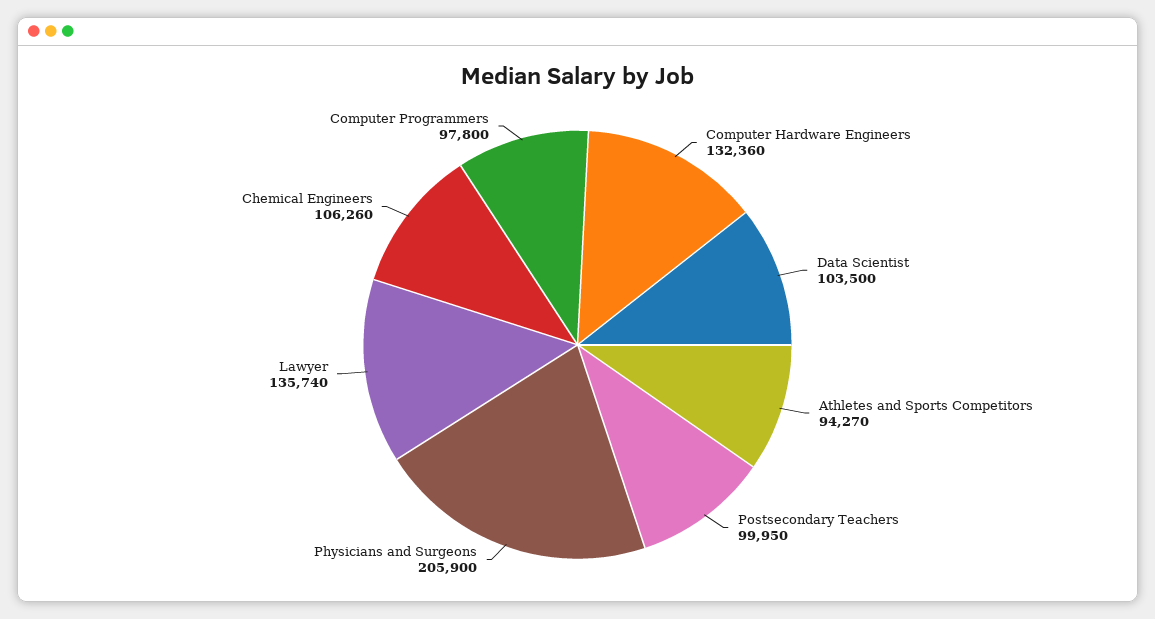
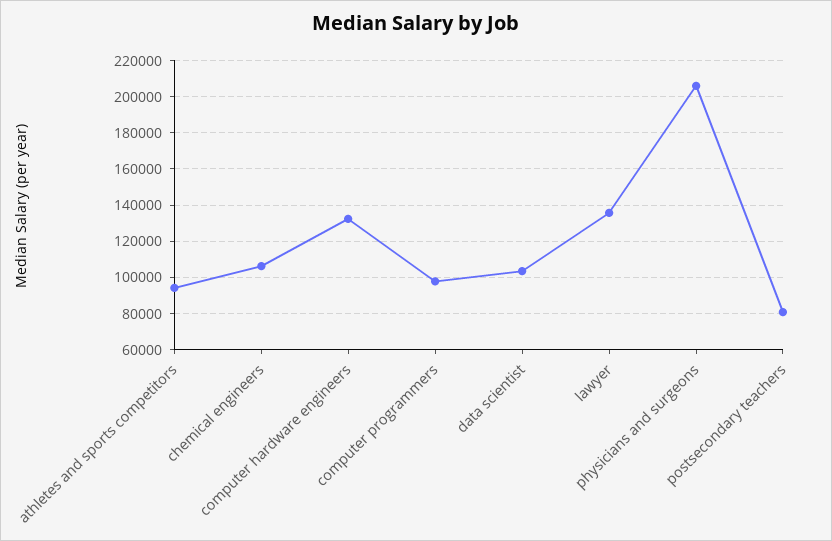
Postsecondary Teachers: 99950 -> 80000

